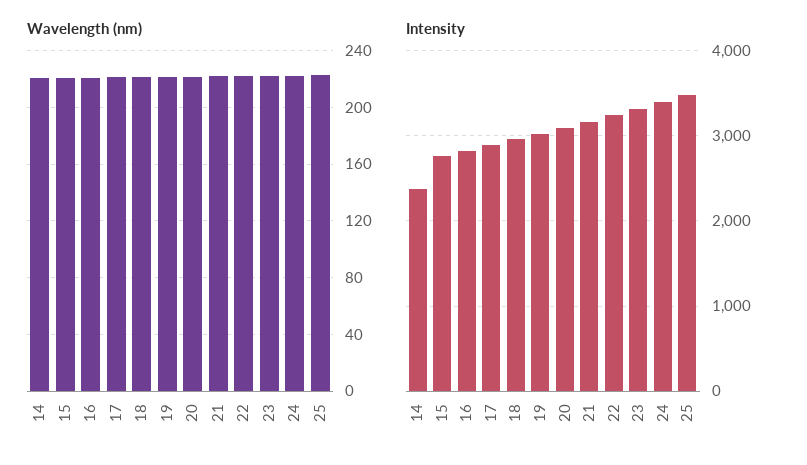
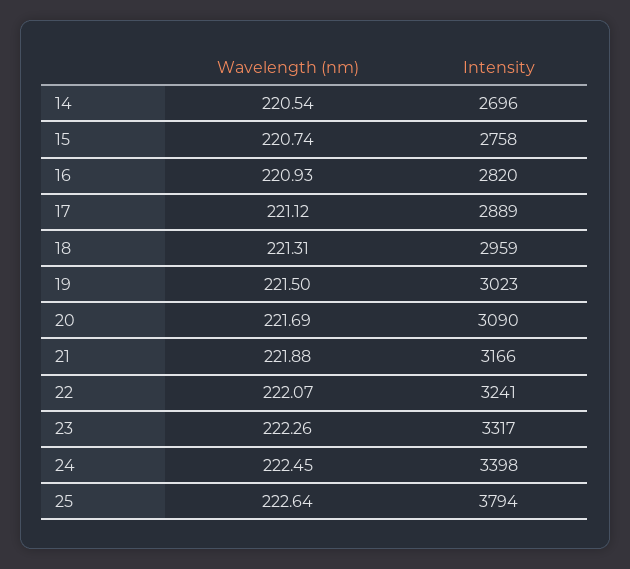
Intensity, 14: 2400 -> 2696
Intensity, 25: 3500 -> 3794

